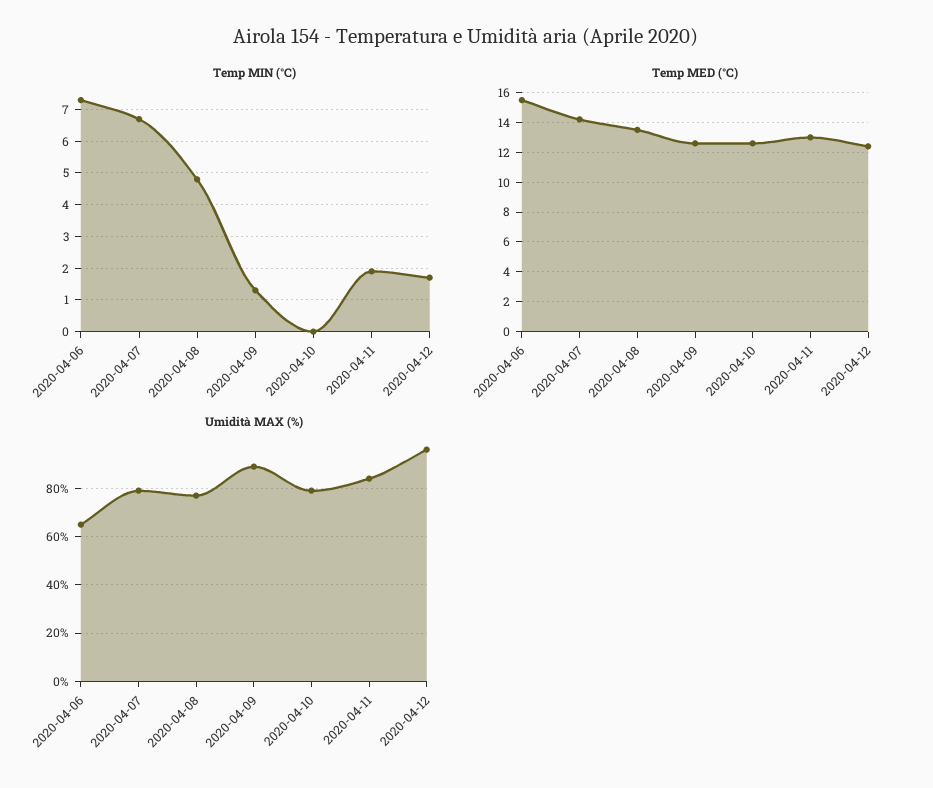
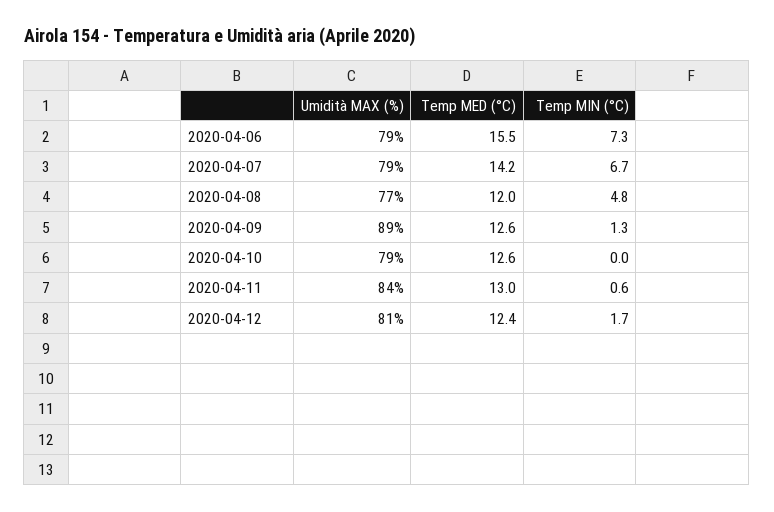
Temp MIN (°C), 2020-04-11: 2 -> 0.6
Temp MED (°C), 2020-04-08: 13.5 -> 12
Umidità MAX (%), 2020-04-06: 65 -> 79
Umidità MAX (%), 2020-04-12: 95 -> 81

